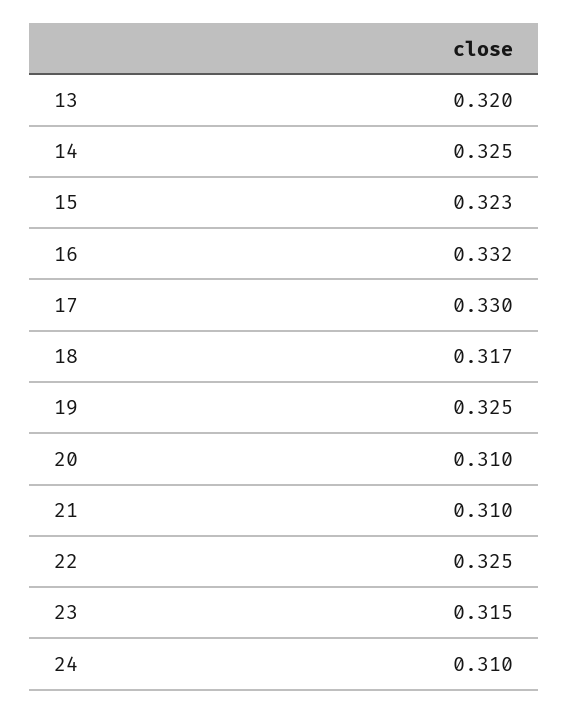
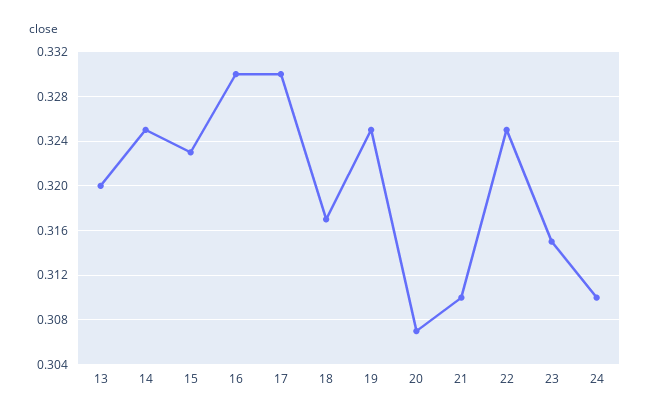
16: 0.332 -> 0.33
20: 0.31 -> 0.307

